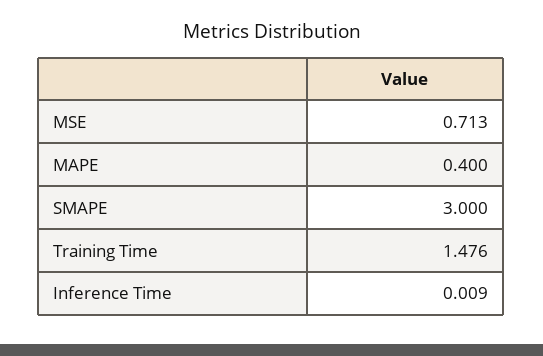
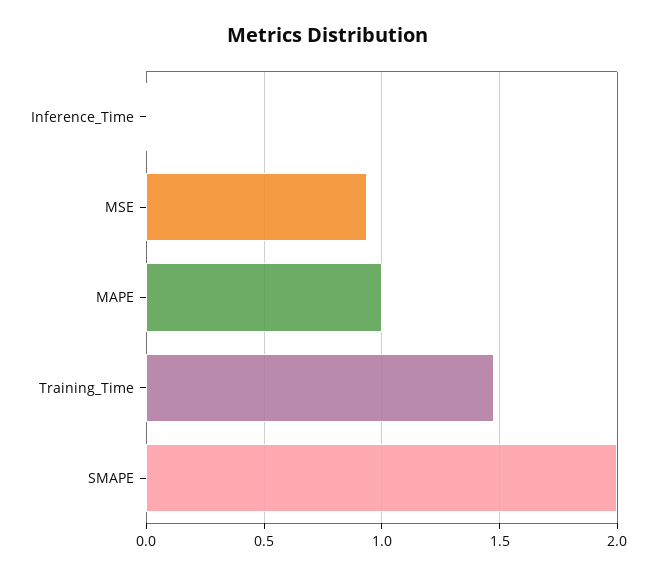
MSE: 0.713 -> 0.95
MAPE: 0.4 -> 1
SMAPE: 3 -> 2

